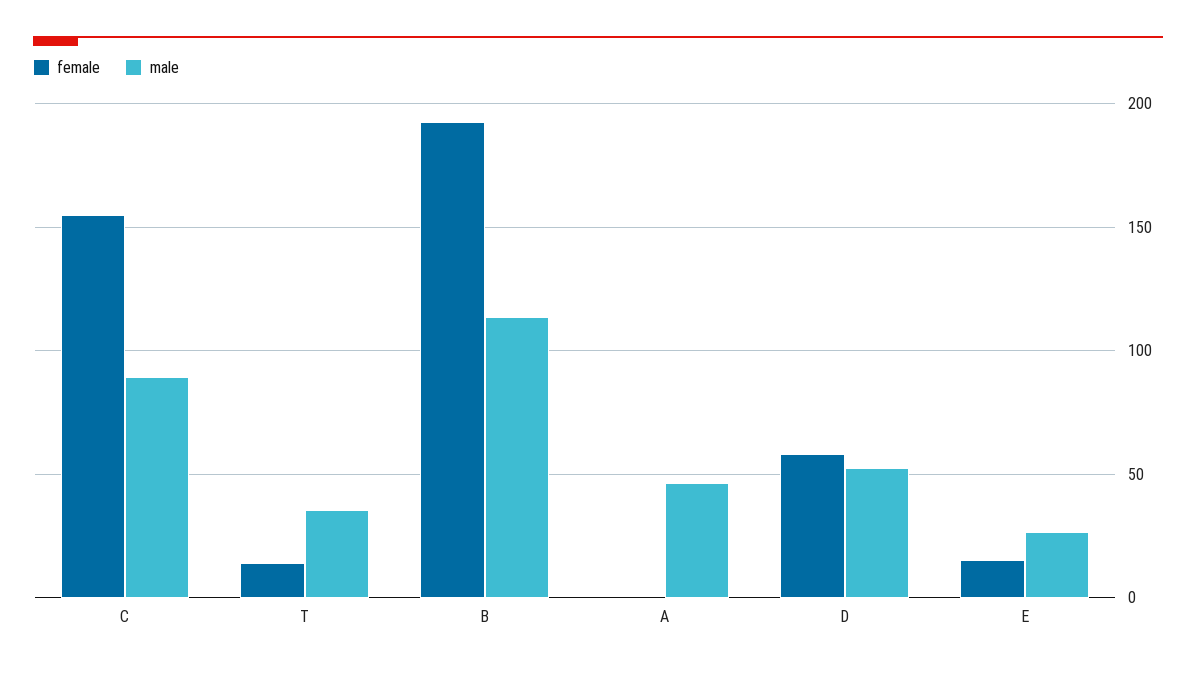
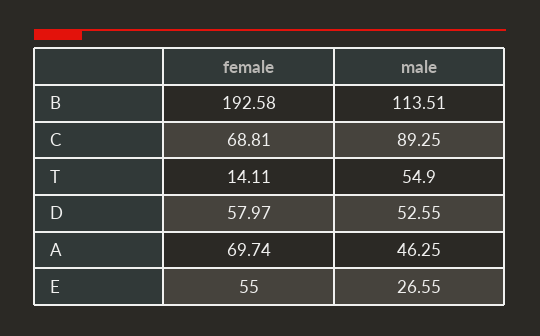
female, C: 155 -> 68.81
male, T: 35 -> 54.9
female, A: 0 -> 69.74
female, E: 15 -> 55

